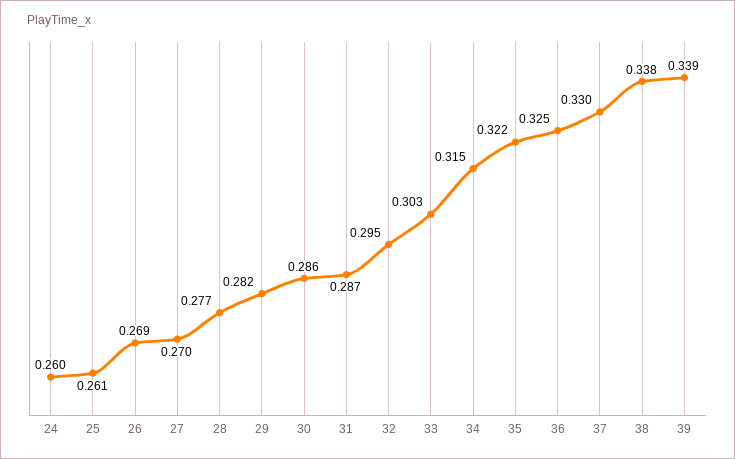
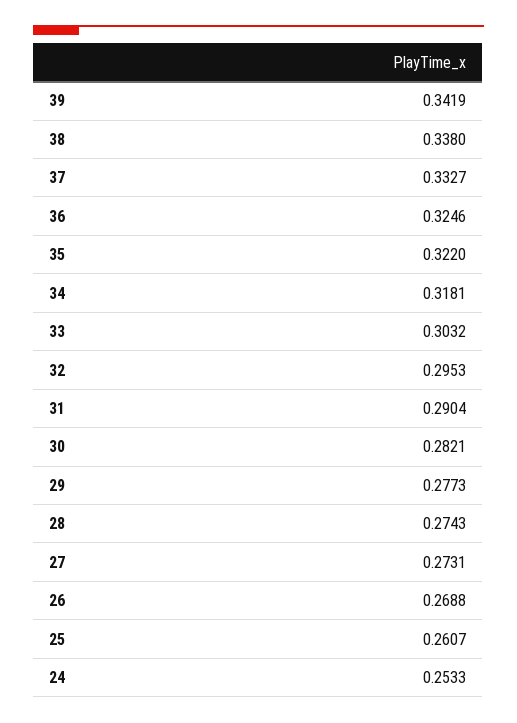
24: 0.26 -> 0.2533
27: 0.27 -> 0.2731
28: 0.277 -> 0.2743
29: 0.282 -> 0.2773
30: 0.286 -> 0.2821
31: 0.287 -> 0.2904
34: 0.315 -> 0.3181
37: 0.33 -> 0.3327
39: 0.339 -> 0.3419

